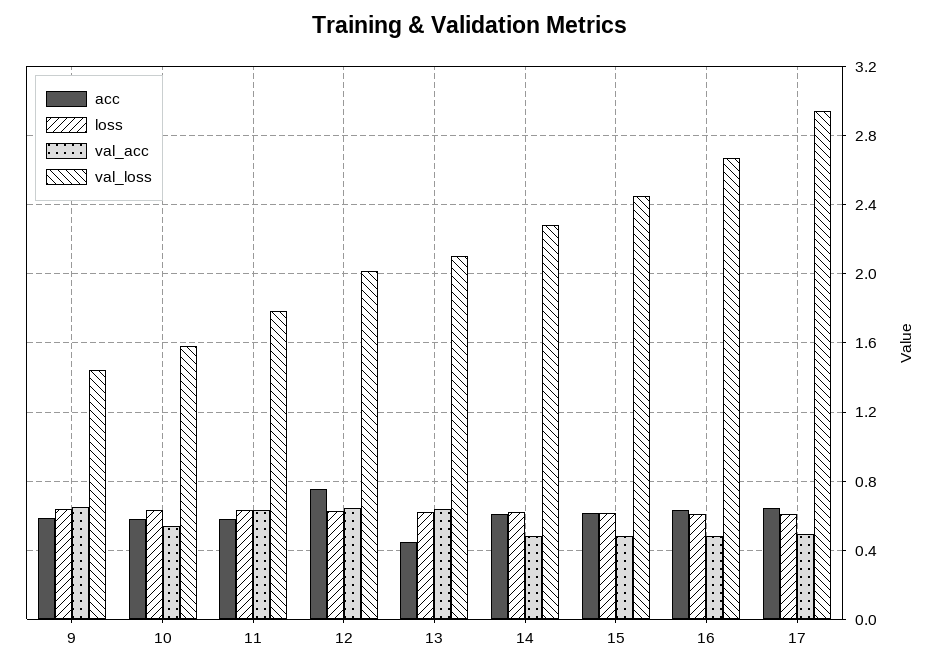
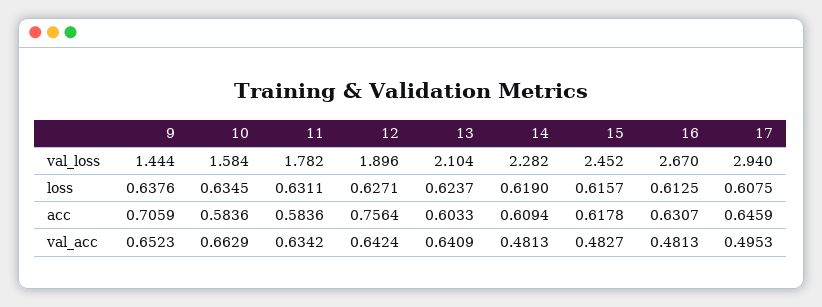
acc, 9: 0.6 -> 0.7059
val_acc, 10: 0.55 -> 0.6629
val_loss, 12: 2 -> 1.896
acc, 13: 0.45 -> 0.6033

